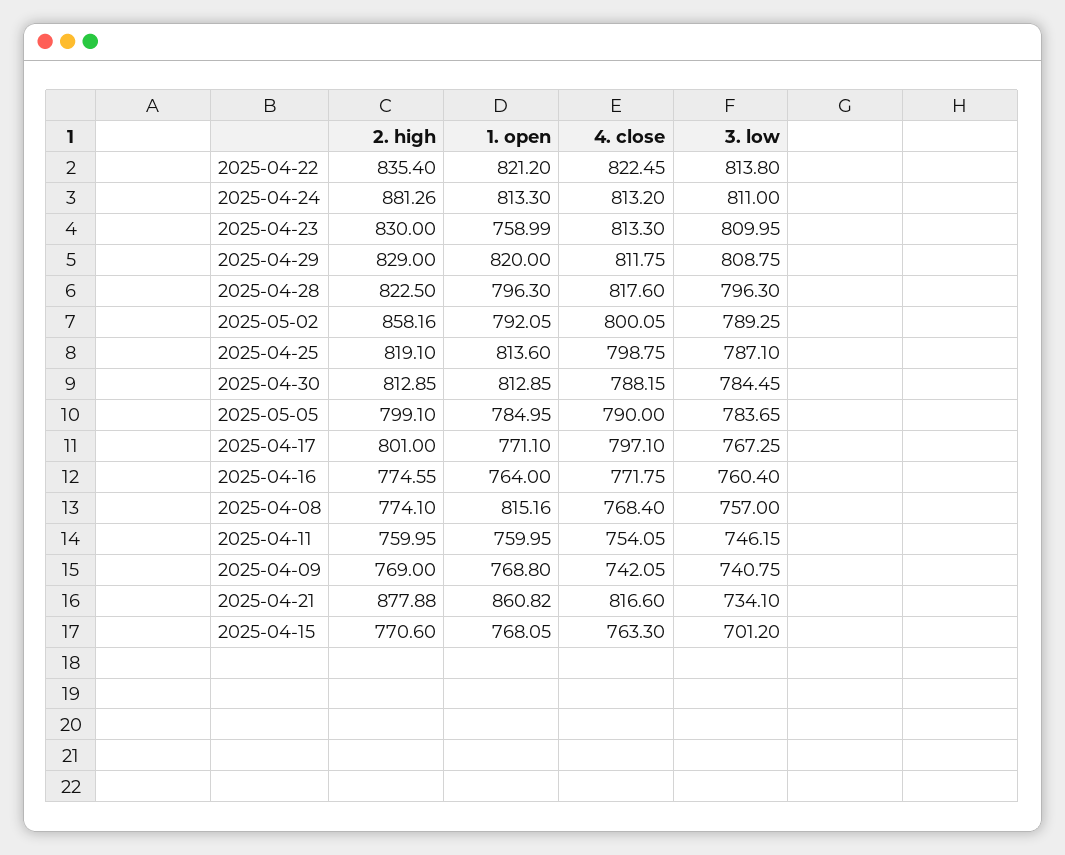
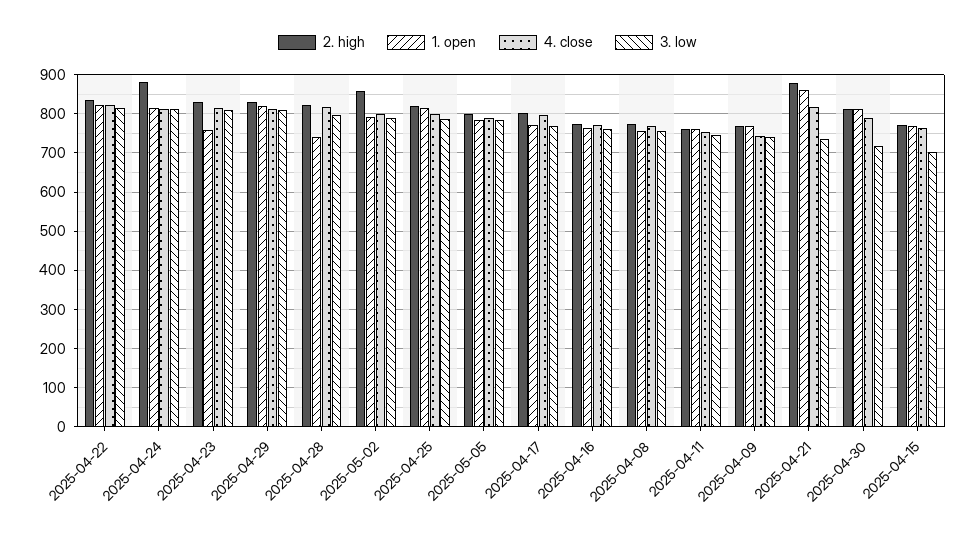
1. open, 2025-04-28: 796.3 -> 740
3. low, 2025-04-30: 784.45 -> 720
1. open, 2025-04-08: 815.16 -> 760

